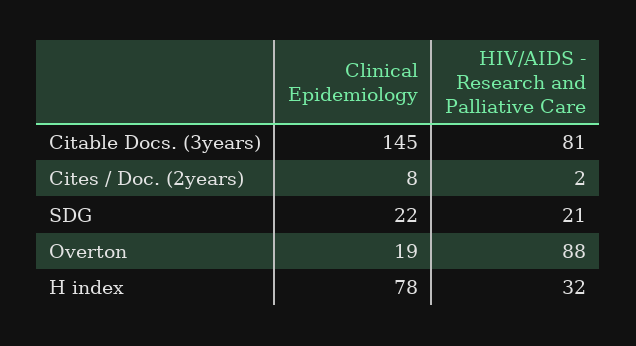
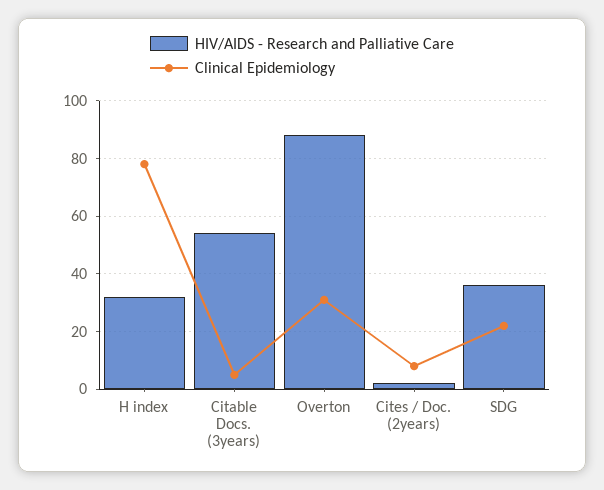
Clinical Epidemiology, Citable Docs. (3years): 145 -> 5
HIV/AIDS - Research and Palliative Care, Citable Docs. (3years): 81 -> 55
HIV/AIDS - Research and Palliative Care, SDG: 21 -> 35
Clinical Epidemiology, Overton: 19 -> 30

